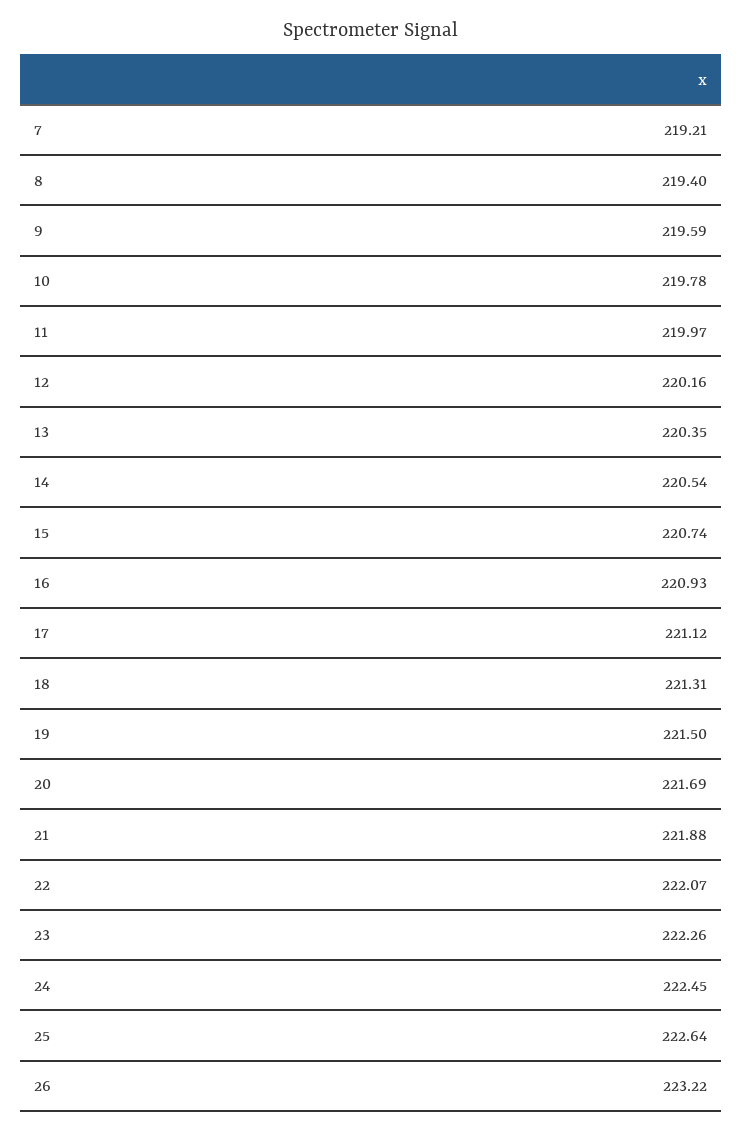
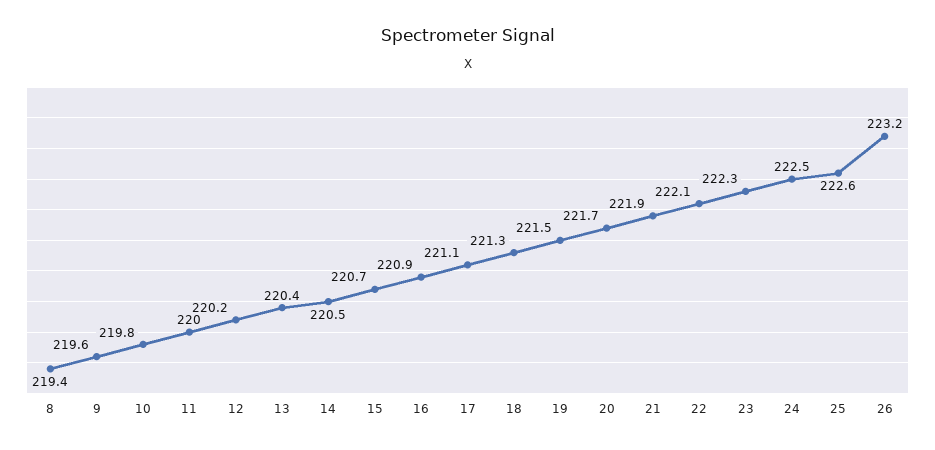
7: 219.21 -> none

